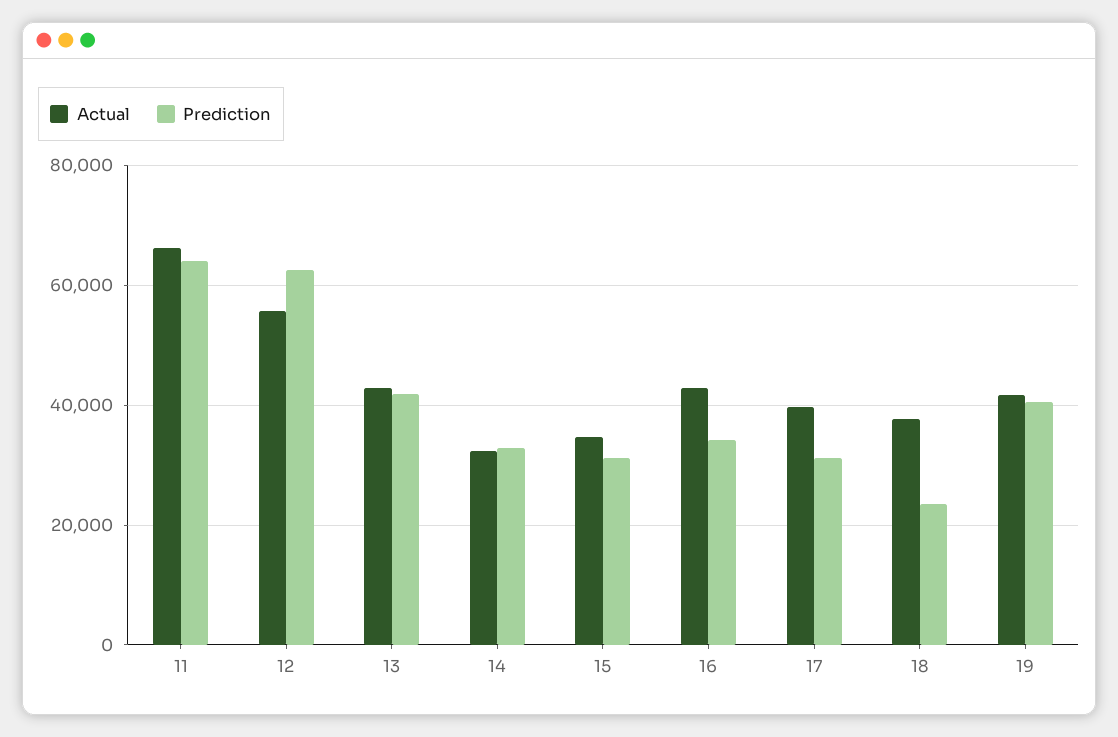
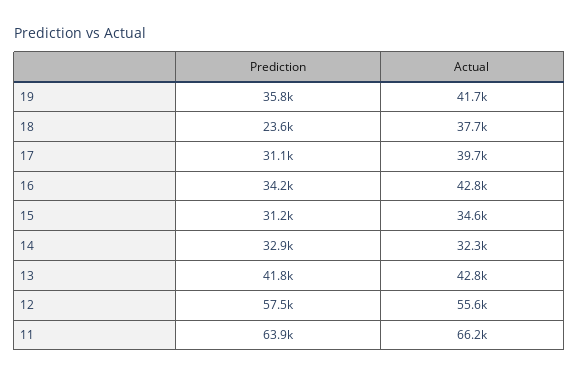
Prediction, 12: 62000 -> 57500
Prediction, 19: 40000 -> 35800

